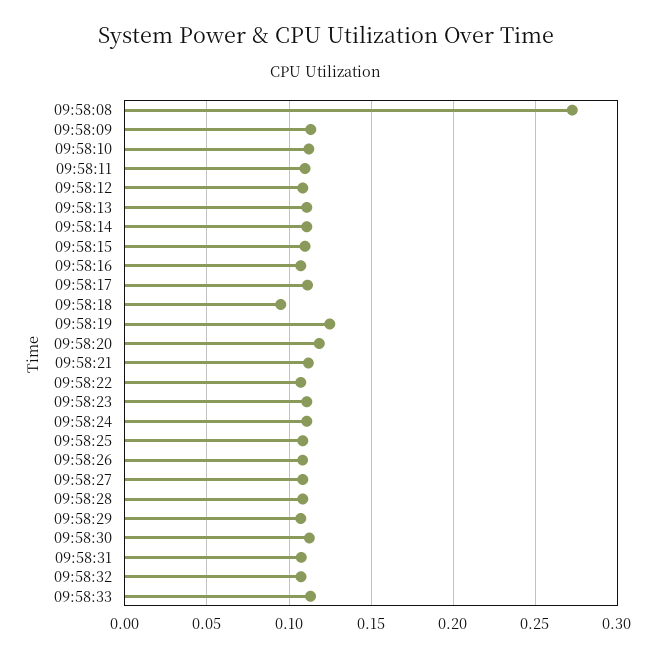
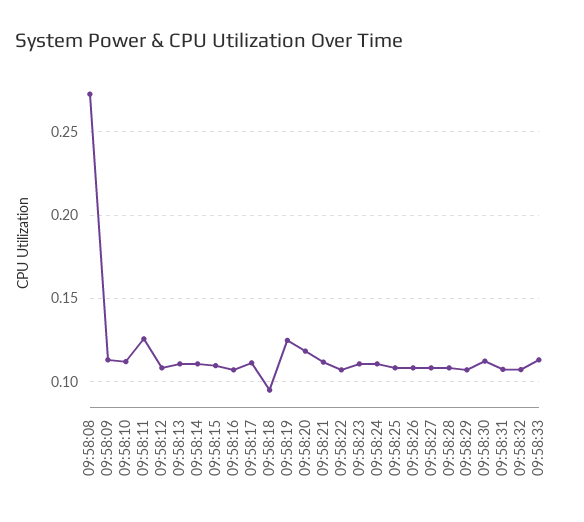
09:58:11: 0.11 -> 0.125

